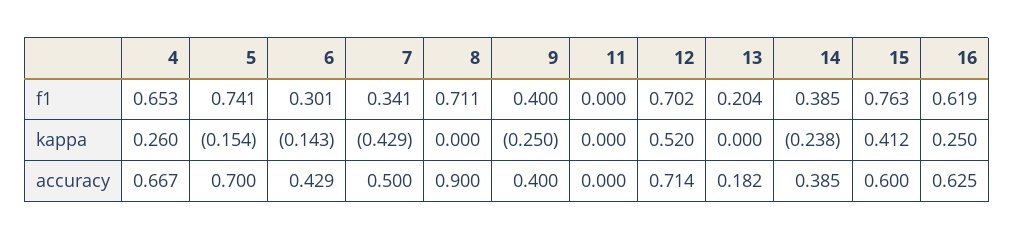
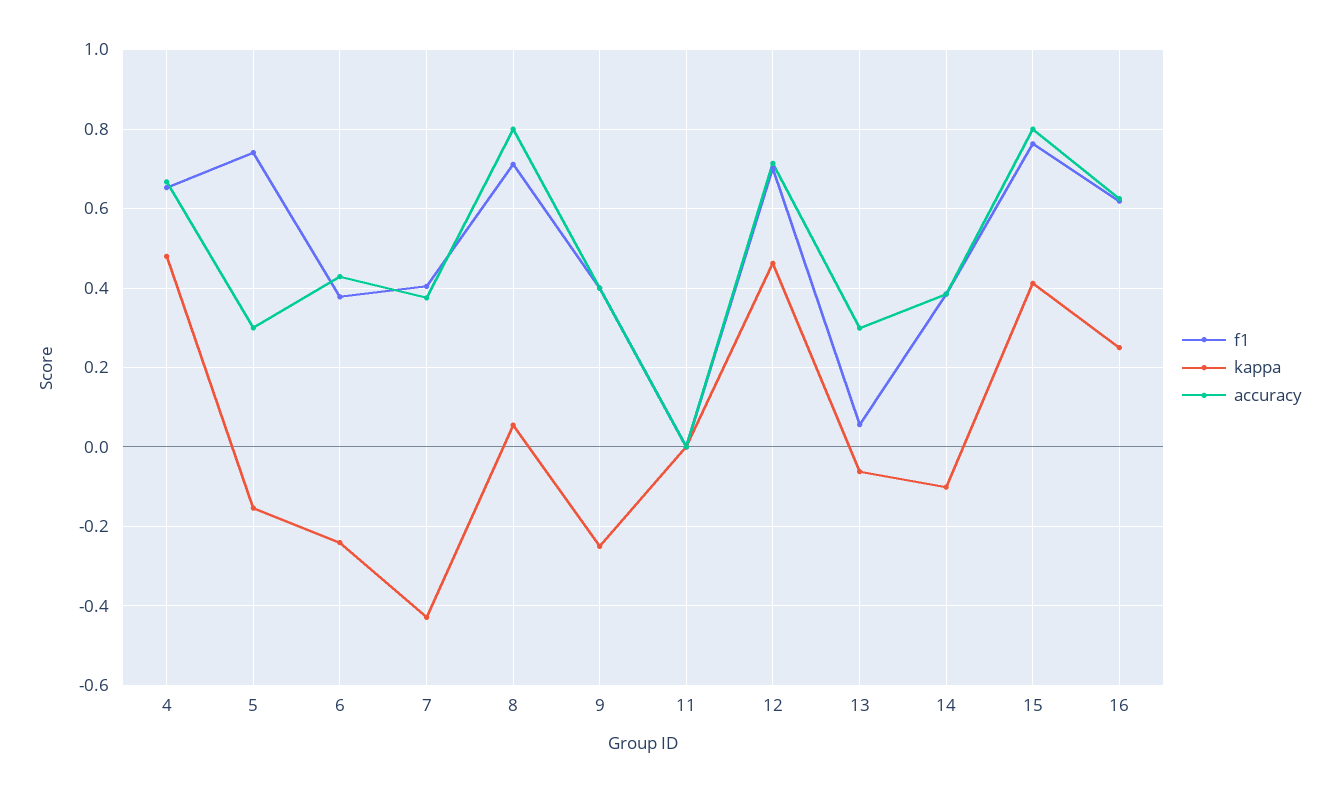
f1, 6: 0.301 -> 0.38
f1, 7: 0.341 -> 0.4
f1, 13: 0.204 -> 0.06
kappa, 4: 0.26 -> 0.48
kappa, 6: -0.143 -> -0.24
kappa, 8: 0 -> 0.06
kappa, 12: 0.52 -> 0.46
kappa, 13: 0 -> -0.06
kappa, 14: -0.238 -> -0.1
accuracy, 5: 0.7 -> 0.3
accuracy, 7: 0.5 -> 0.38
accuracy, 8: 0.9 -> 0.8
accuracy, 13: 0.182 -> 0.3
accuracy, 15: 0.6 -> 0.8

